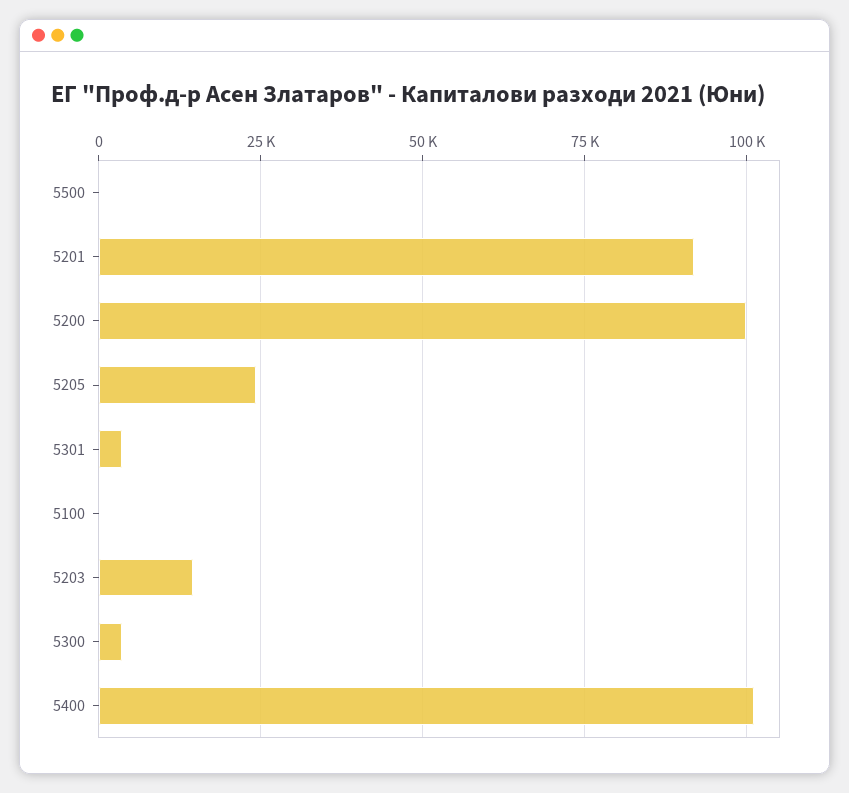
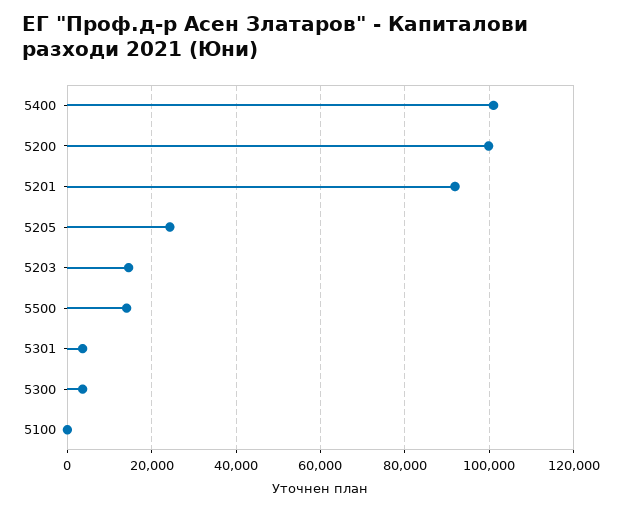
5500: 0 -> 14000

